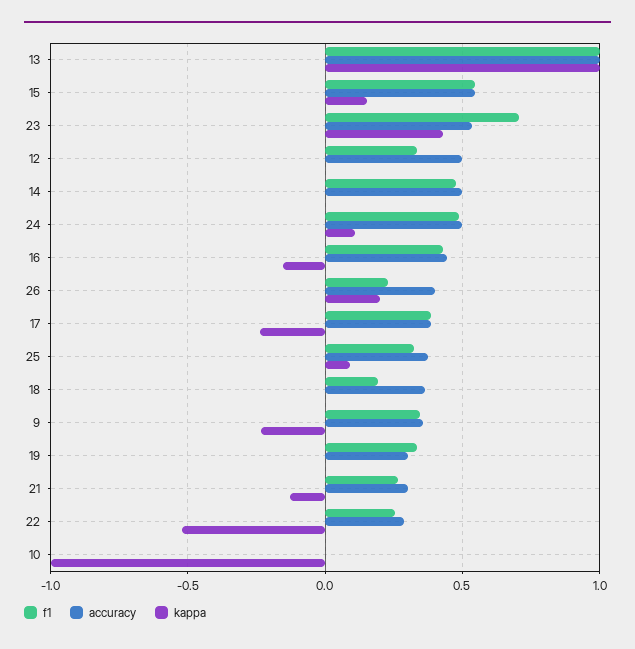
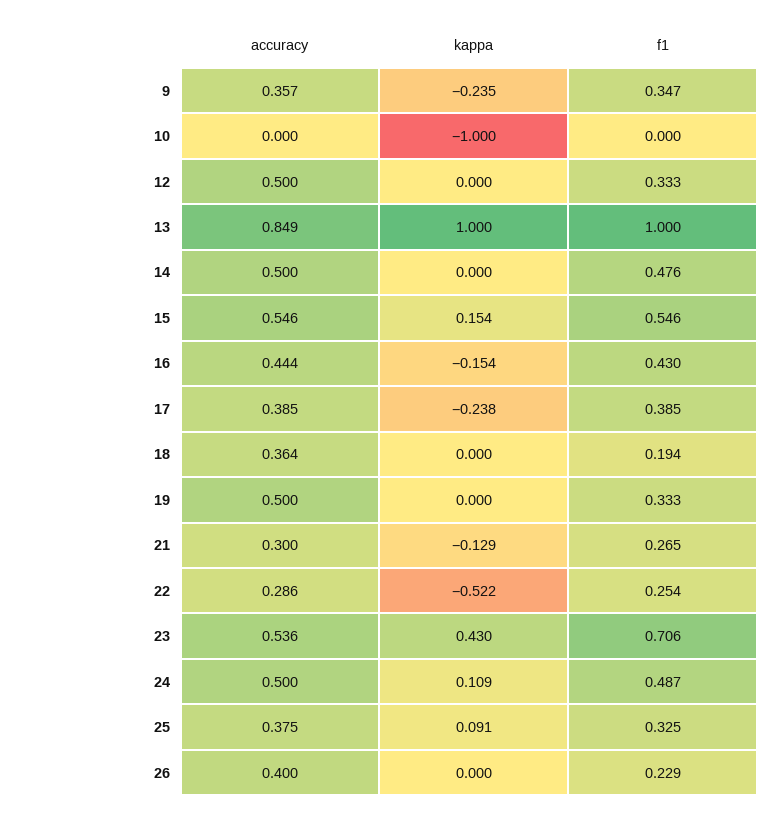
accuracy, 13: 1 -> 0.849
kappa, 26: 0.2 -> 0
accuracy, 19: 0.3 -> 0.5

